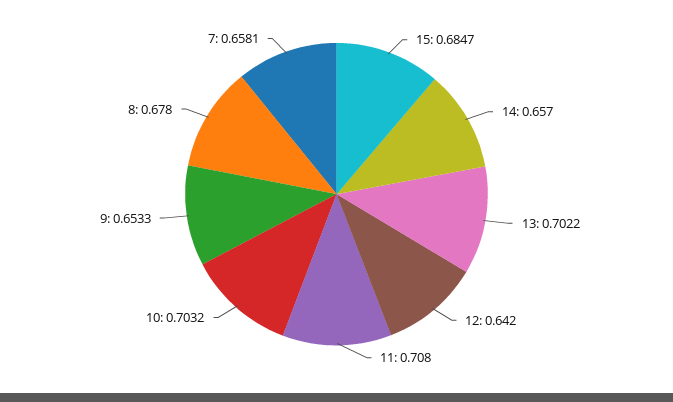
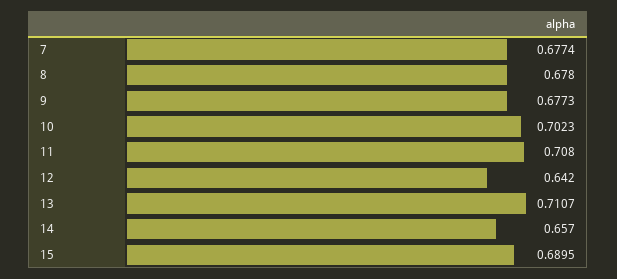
15: 0.6847 -> 0.6895
13: 0.7022 -> 0.7107
10: 0.7032 -> 0.7023
9: 0.6533 -> 0.6773
7: 0.6581 -> 0.6774

